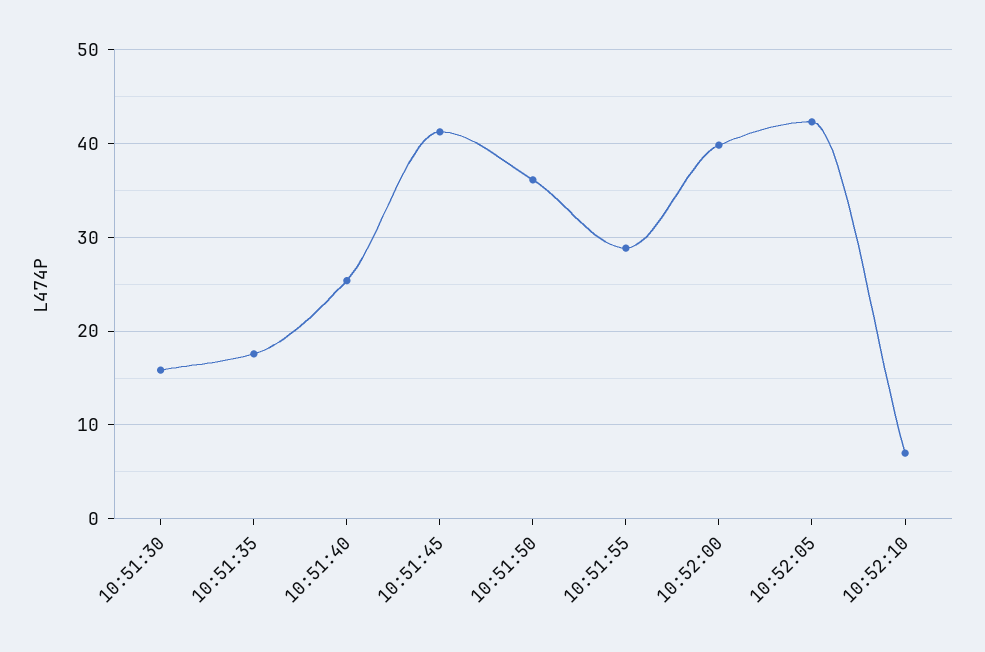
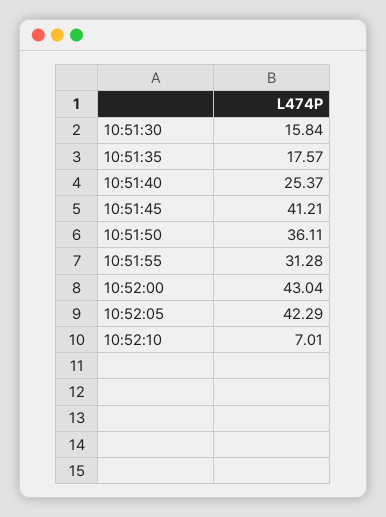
10:51:55: 29 -> 31.28
10:52:00: 40 -> 43.04

